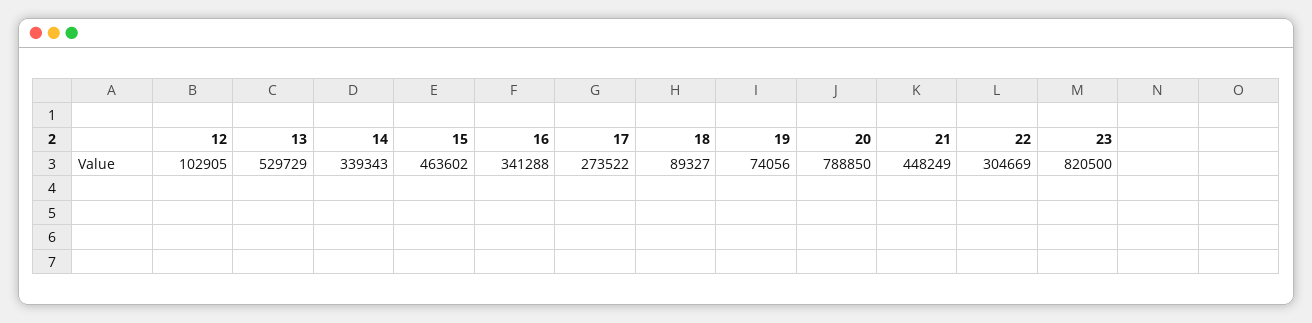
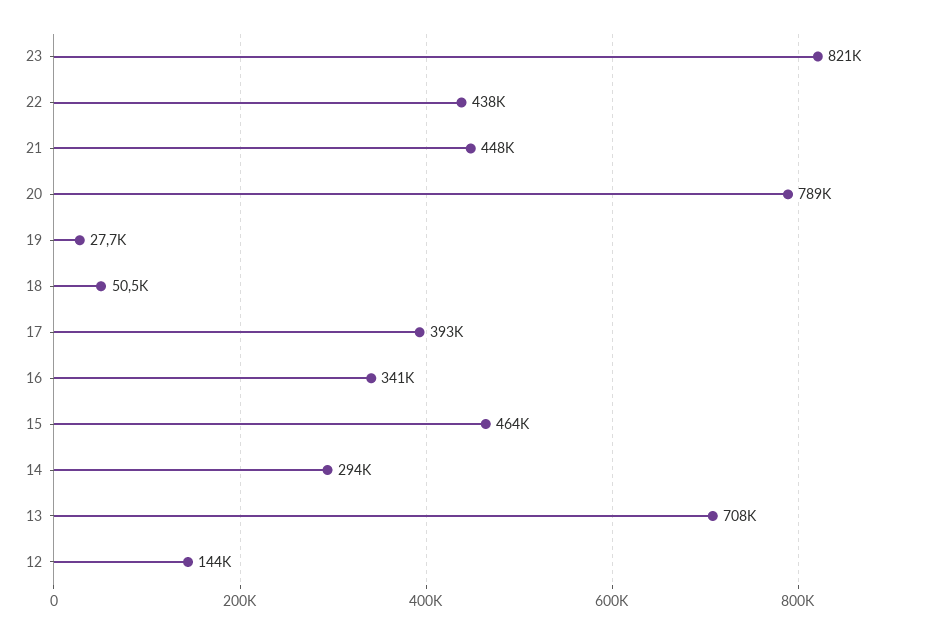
12: 102905 -> 144000
13: 529729 -> 708000
14: 339343 -> 294000
17: 273522 -> 393000
18: 89327 -> 50500
19: 74056 -> 27700
22: 304669 -> 438000

